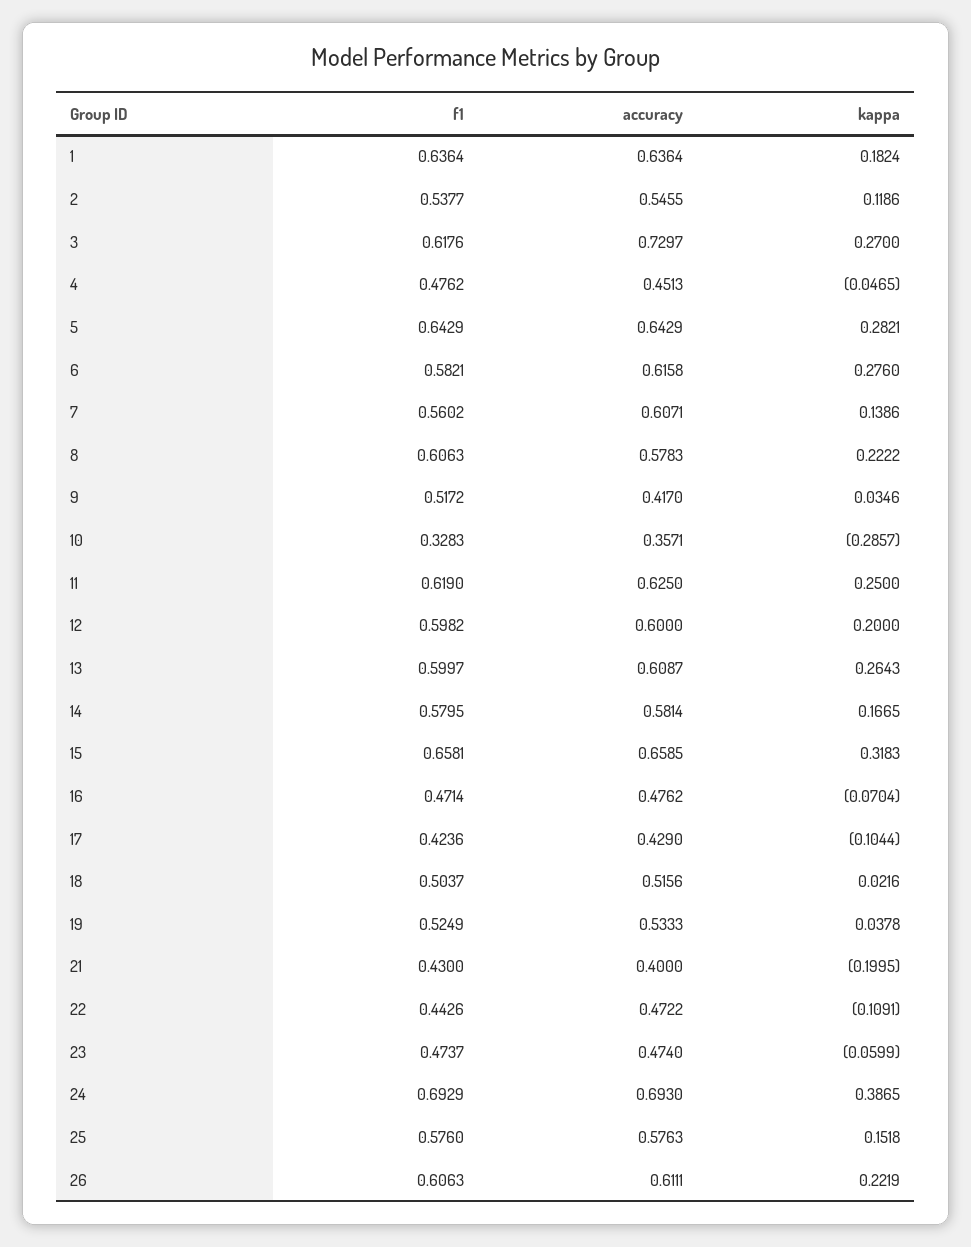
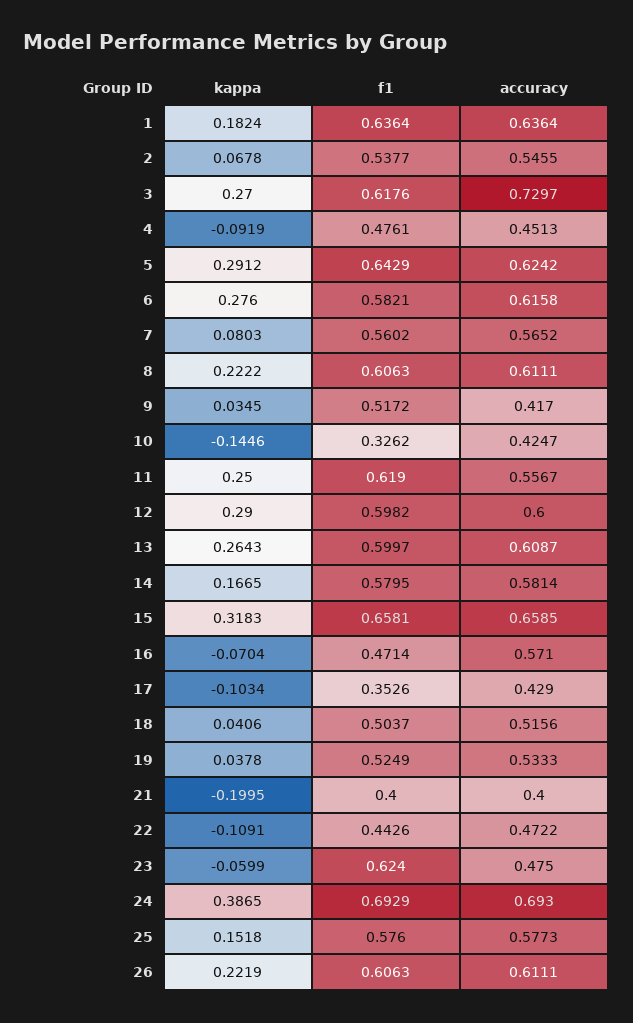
kappa, 2: 0.1186 -> 0.0678
f1, 4: 0.4762 -> 0.4761
kappa, 4: -0.0465 -> -0.0919
accuracy, 5: 0.6429 -> 0.6242
kappa, 5: 0.2821 -> 0.2912
accuracy, 7: 0.6071 -> 0.5652
kappa, 7: 0.1386 -> 0.0803
accuracy, 8: 0.5783 -> 0.6111
kappa, 9: 0.0346 -> 0.0345
f1, 10: 0.3283 -> 0.3262
accuracy, 10: 0.3571 -> 0.4247
kappa, 10: -0.2857 -> -0.1446
accuracy, 11: 0.625 -> 0.5567
kappa, 12: 0.2 -> 0.29
accuracy, 16: 0.4762 -> 0.571
f1, 17: 0.4236 -> 0.3526
kappa, 17: -0.1044 -> -0.1034
kappa, 18: 0.0216 -> 0.0406
f1, 21: 0.43 -> 0.4
f1, 23: 0.4737 -> 0.624
accuracy, 23: 0.474 -> 0.475
accuracy, 25: 0.5763 -> 0.5773

